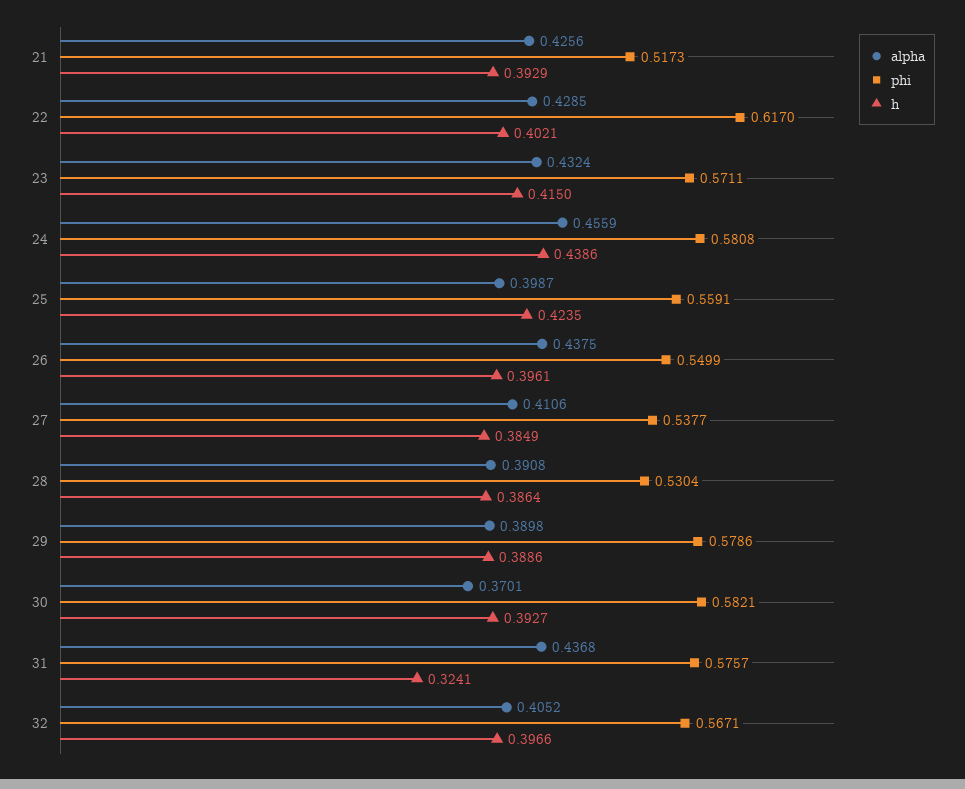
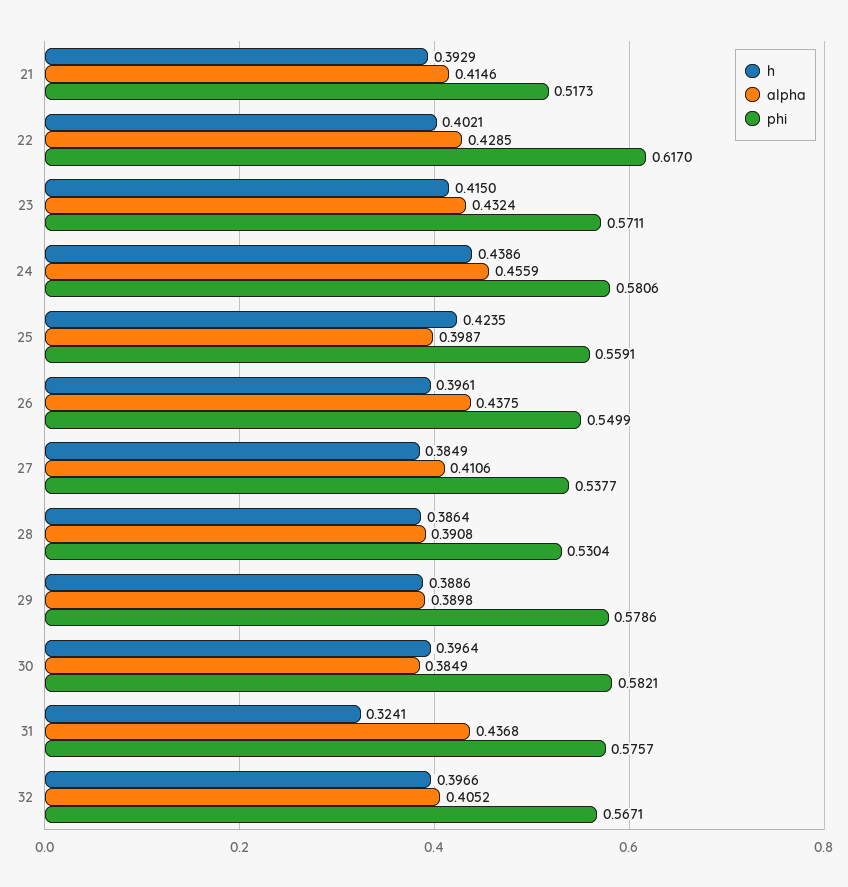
alpha, 21: 0.4256 -> 0.4146
phi, 24: 0.5808 -> 0.5806
alpha, 30: 0.3701 -> 0.3849
h, 30: 0.3927 -> 0.3964

